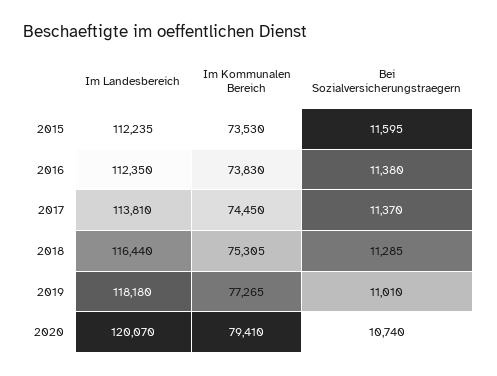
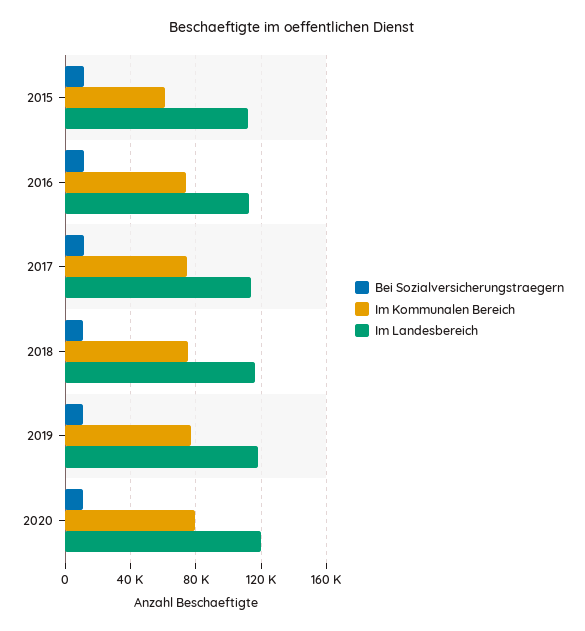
Im Kommunalen Bereich, 2015: 73530 -> 60000

